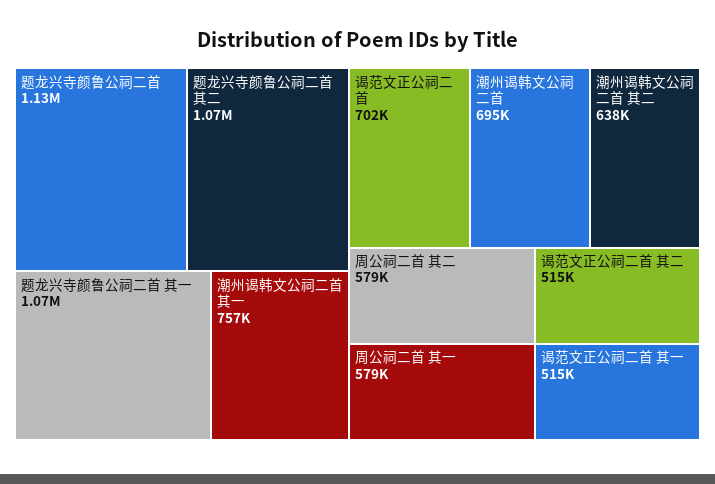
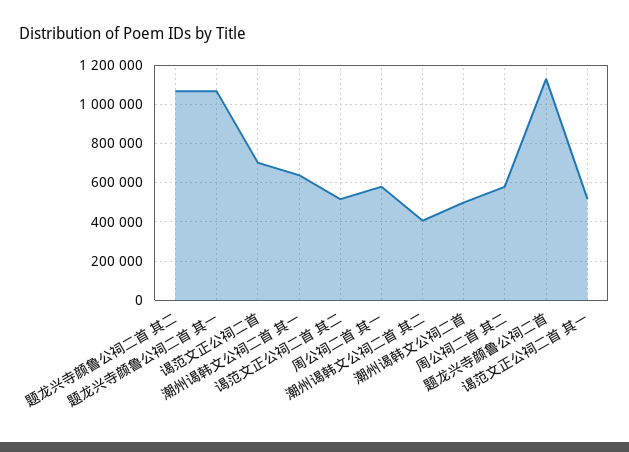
潮州谒韩文公祠二首 其一: 757000 -> 650000
潮州谒韩文公祠二首: 695000 -> 500000
潮州谒韩文公祠二首 其二: 638000 -> 400000

